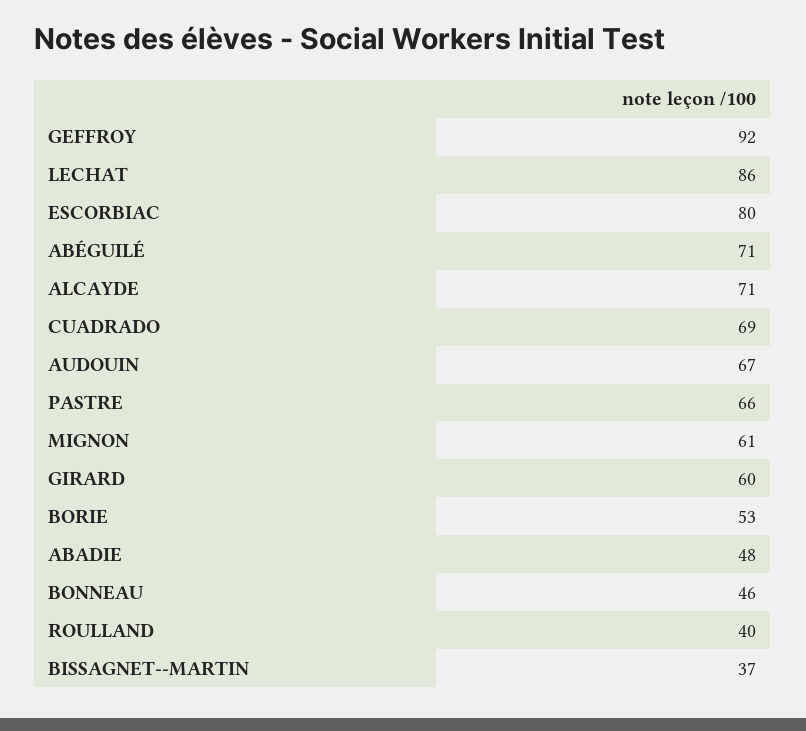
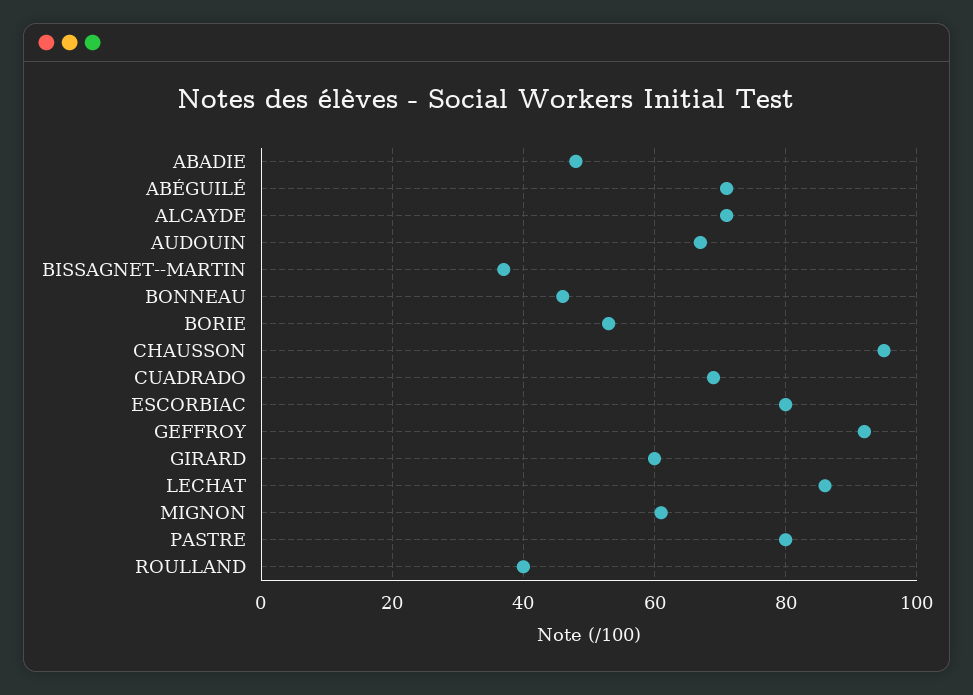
PASTRE: 66 -> 80
CHAUSSON: none -> 95

